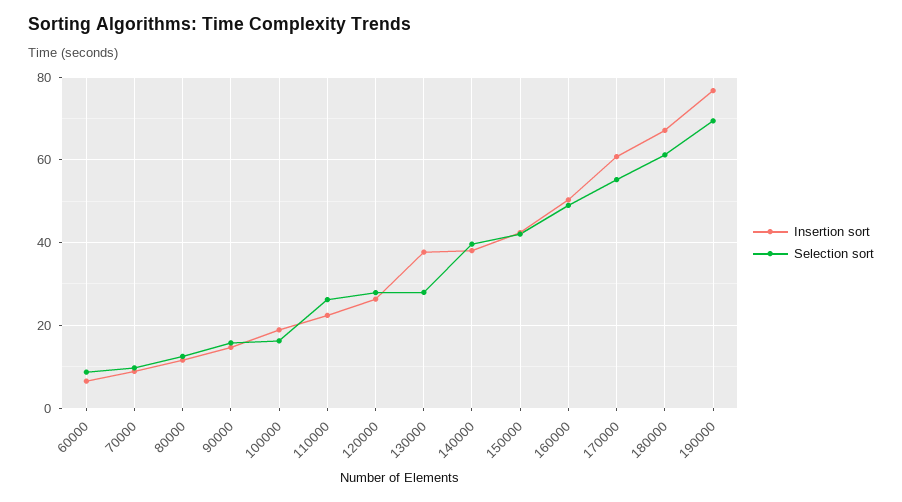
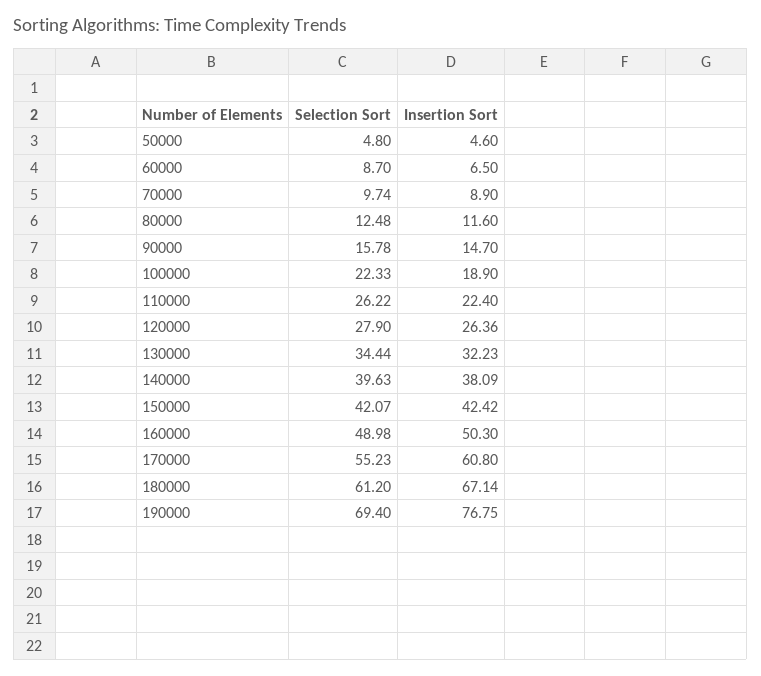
Selection sort, 100000: 16 -> 22.33
Insertion sort, 130000: 38 -> 32.23
Selection sort, 130000: 28 -> 34.44
Selection sort, 50000: none -> 4.8
Insertion sort, 50000: none -> 4.6

